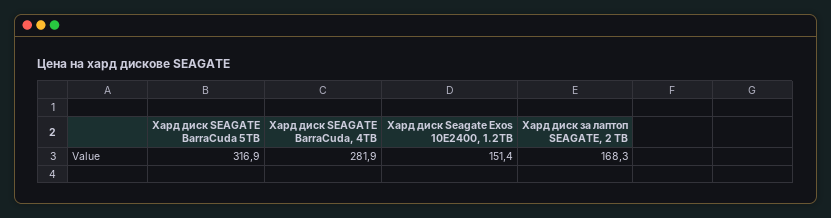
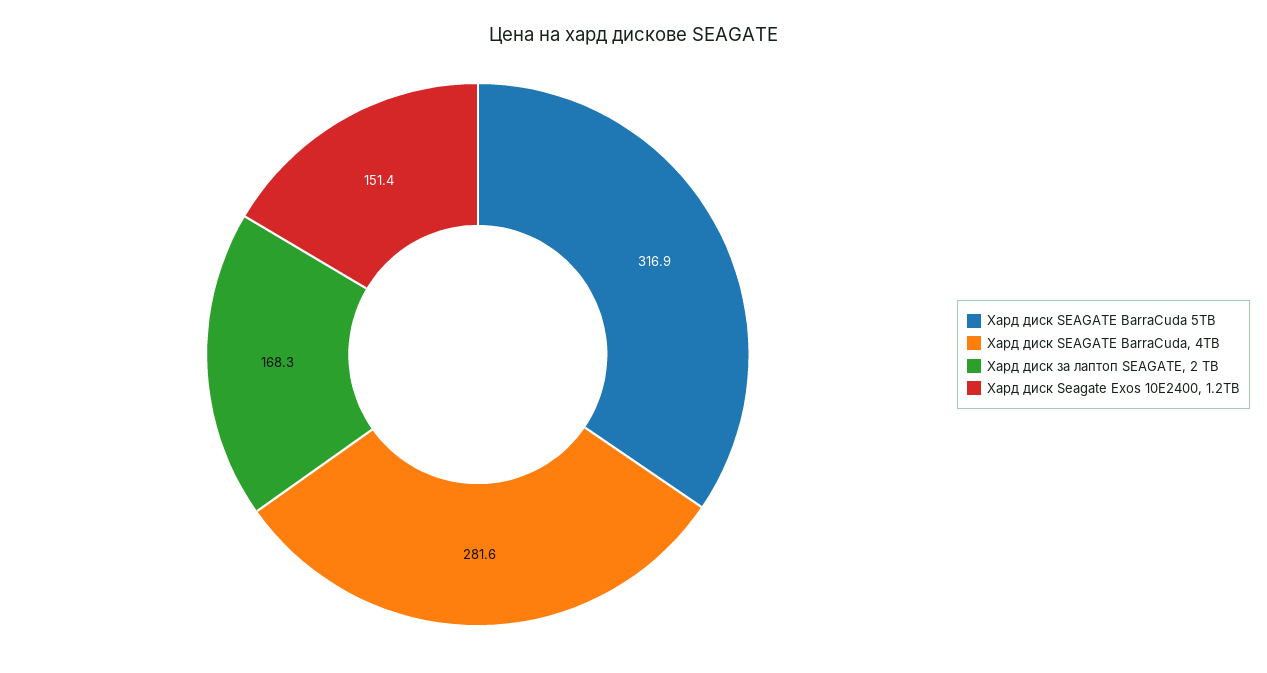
Хард диск SEAGATE BarraCuda, 4TB: 281.9 -> 281.6

